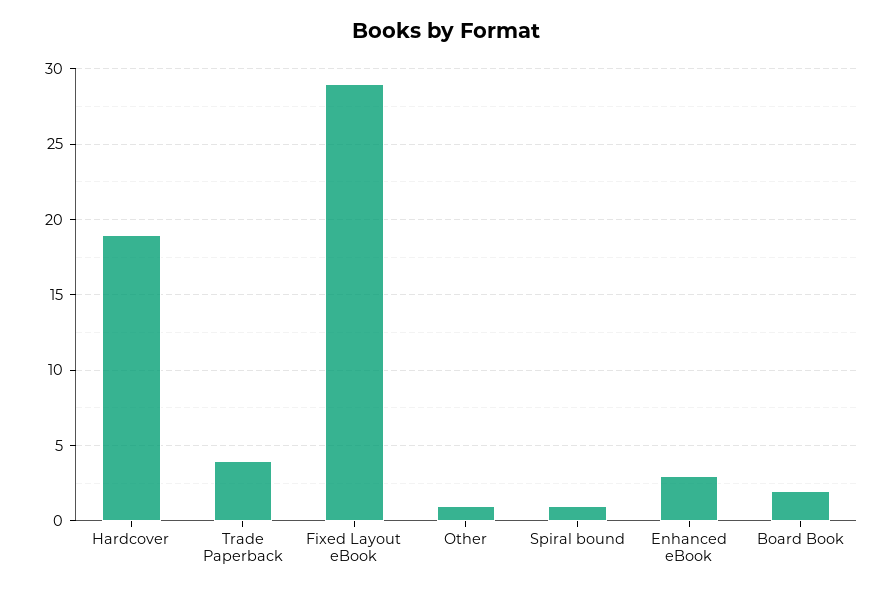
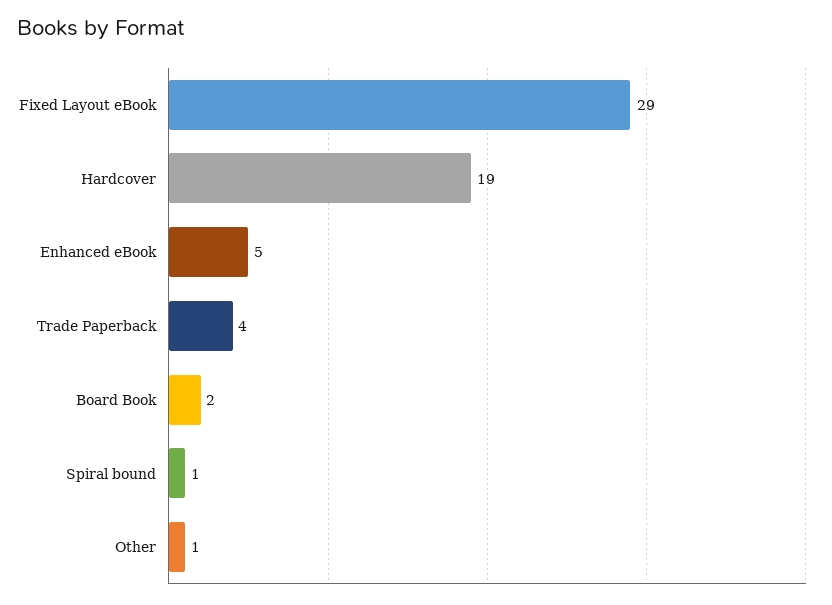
Enhanced eBook: 3 -> 5

